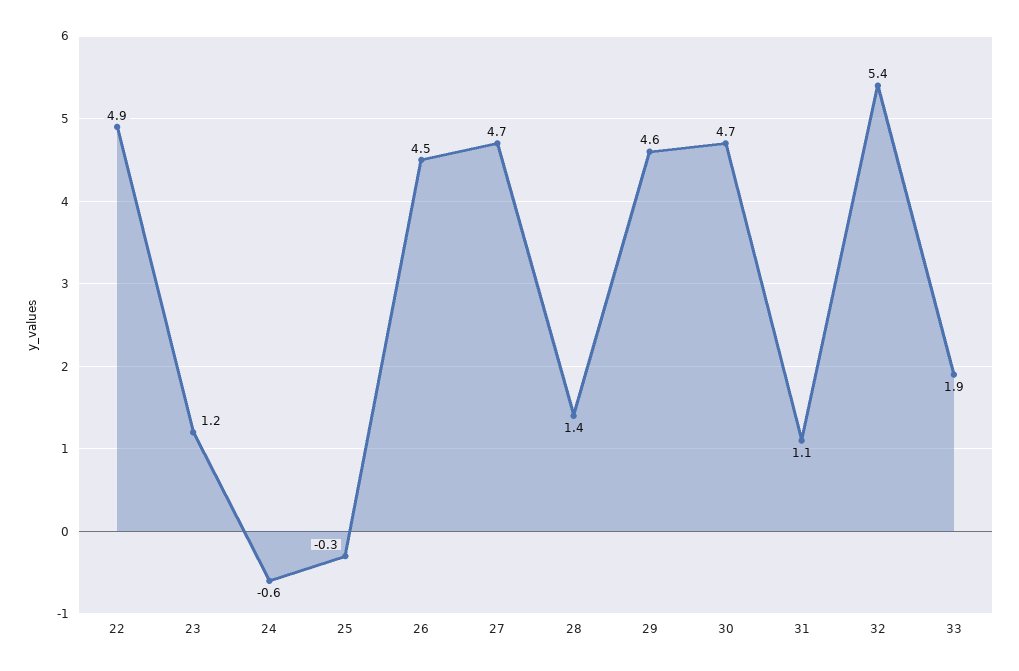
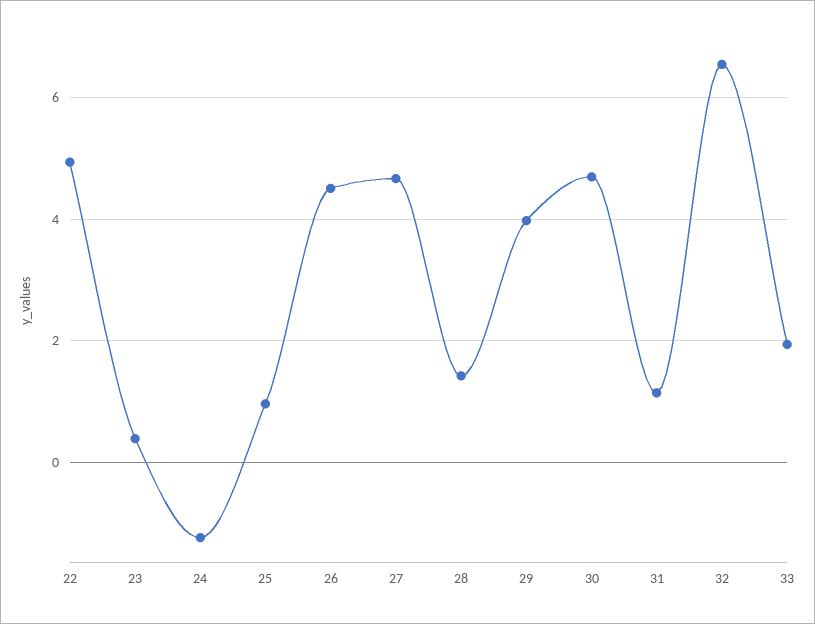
23: 1.2 -> 0.4
24: -0.6 -> -1.2
25: -0.3 -> 1
29: 4.6 -> 4
32: 5.4 -> 6.6

